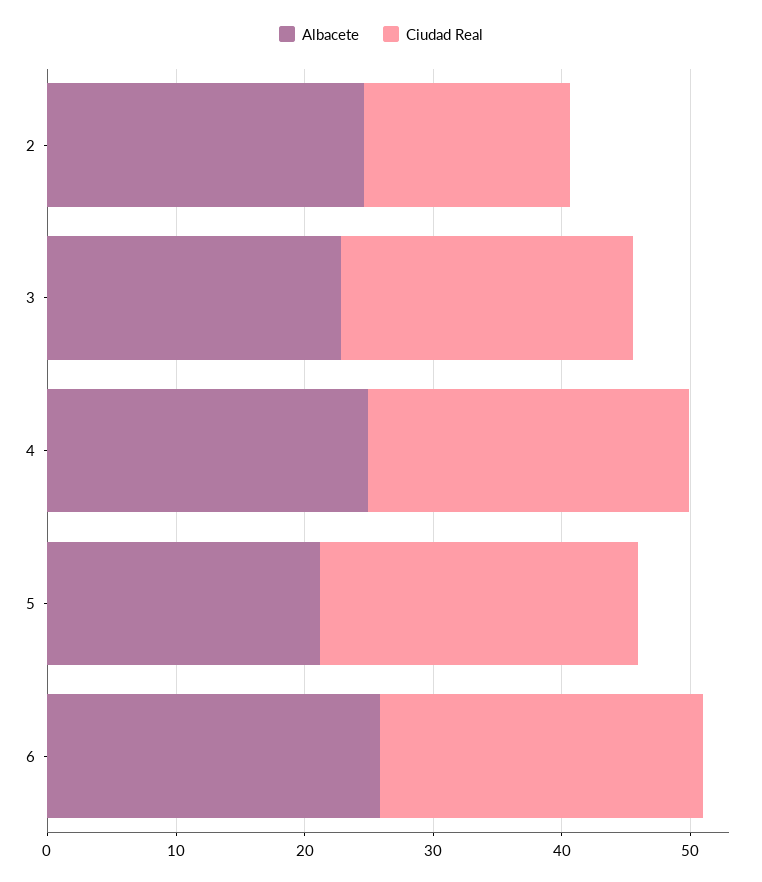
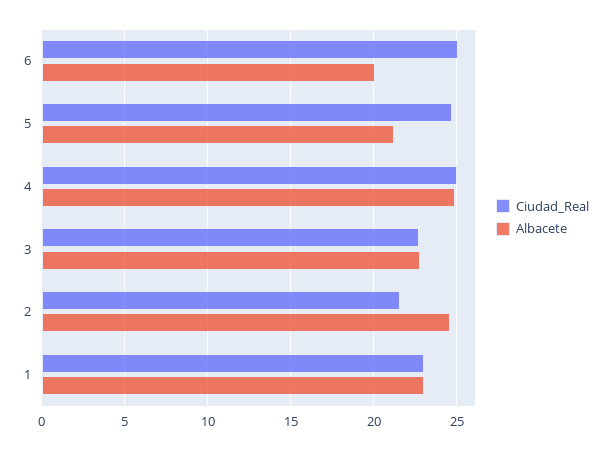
Ciudad Real, 2: 16 -> 21.5
Albacete, 6: 26 -> 20
Ciudad Real, 1: none -> 23
Albacete, 1: none -> 23

